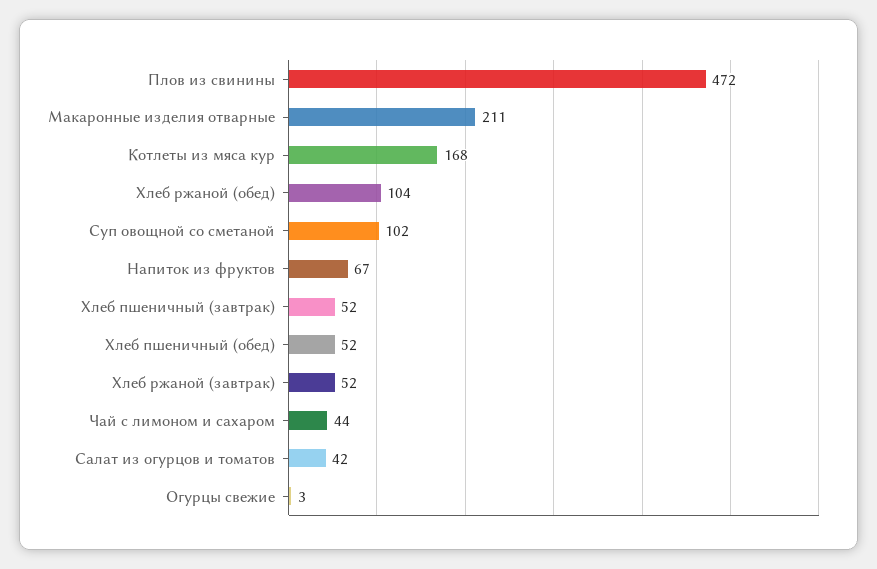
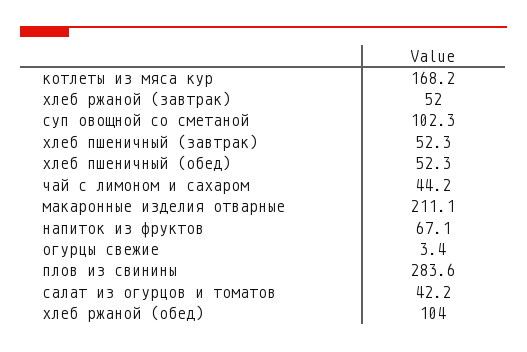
Плов из свинины: 472 -> 283.6

